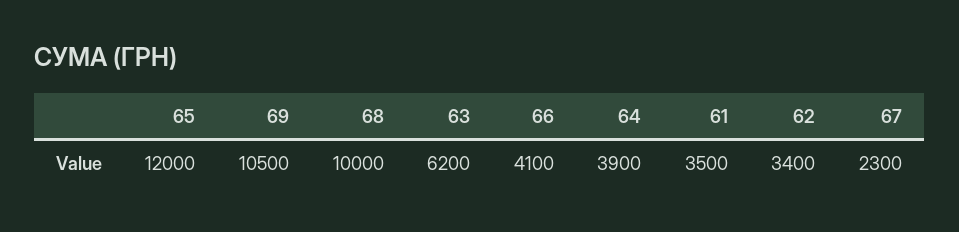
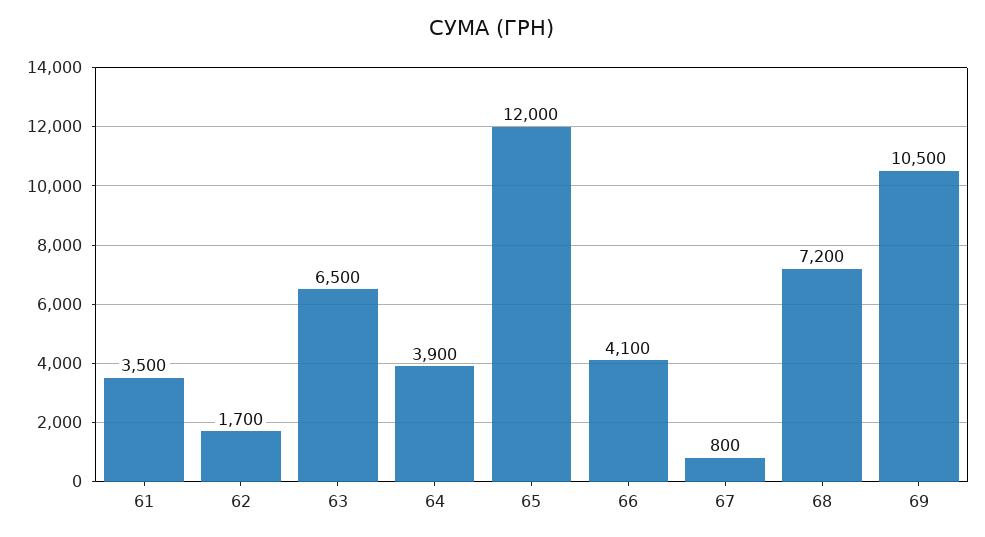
68: 10000 -> 7200
63: 6200 -> 6500
62: 3400 -> 1700
67: 2300 -> 800

